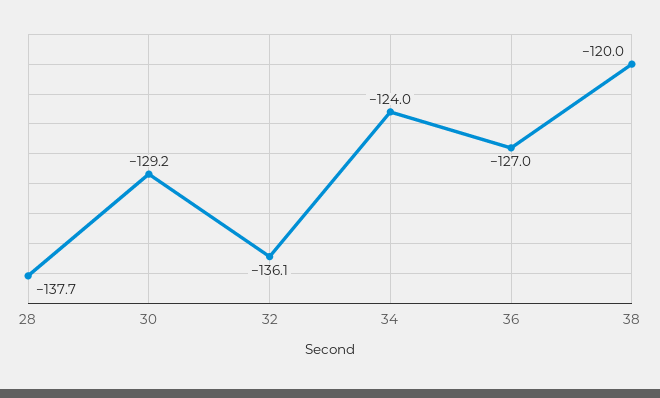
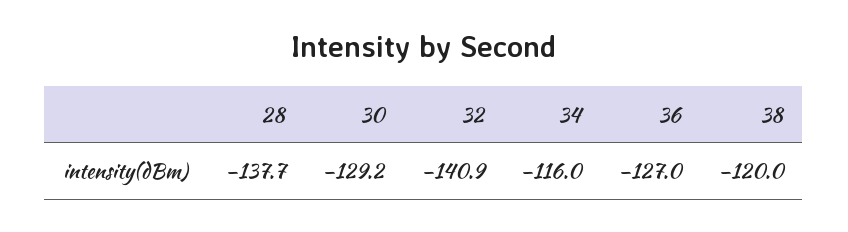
32: -136.1 -> -140.9
34: -124 -> -116

